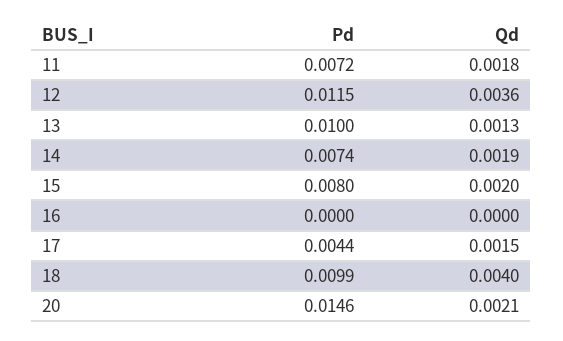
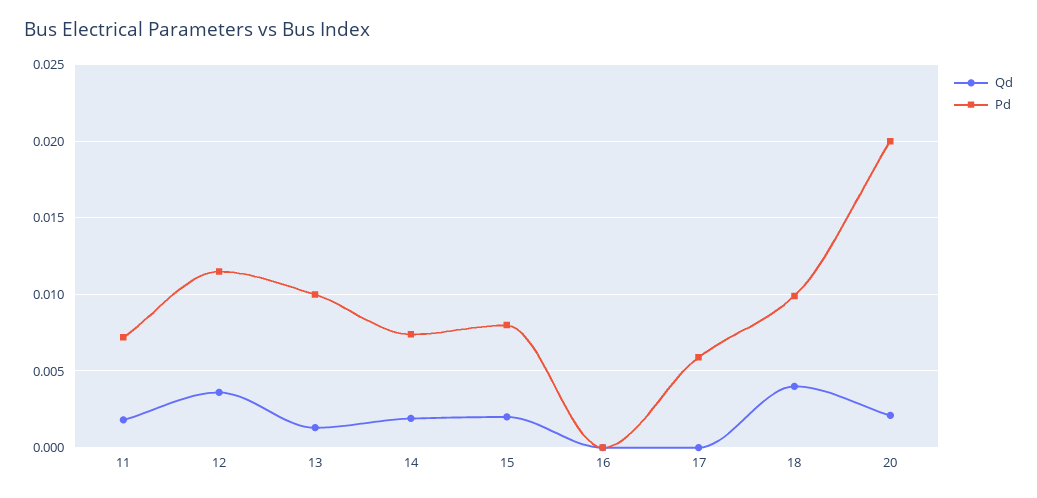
Pd, 17: 0.0044 -> 0.006
Qd, 17: 0.0015 -> 0
Pd, 20: 0.0146 -> 0.02

